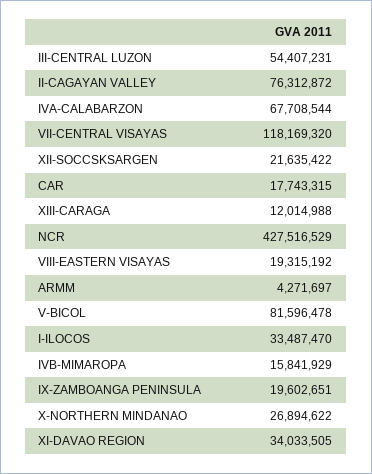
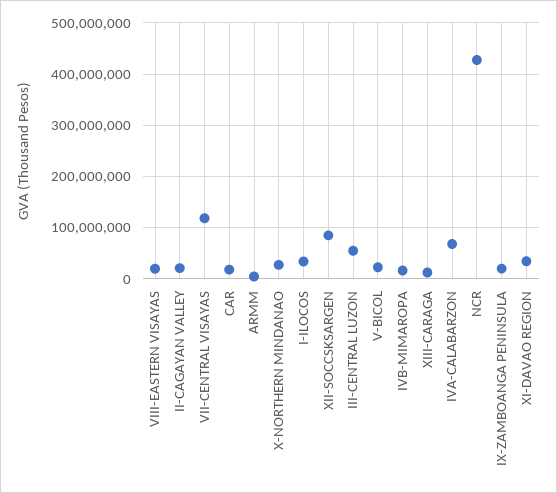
II-CAGAYAN VALLEY: 76312872 -> 20000000
XII-SOCCSKSARGEN: 21635422 -> 80000000
V-BICOL: 81596478 -> 20000000

